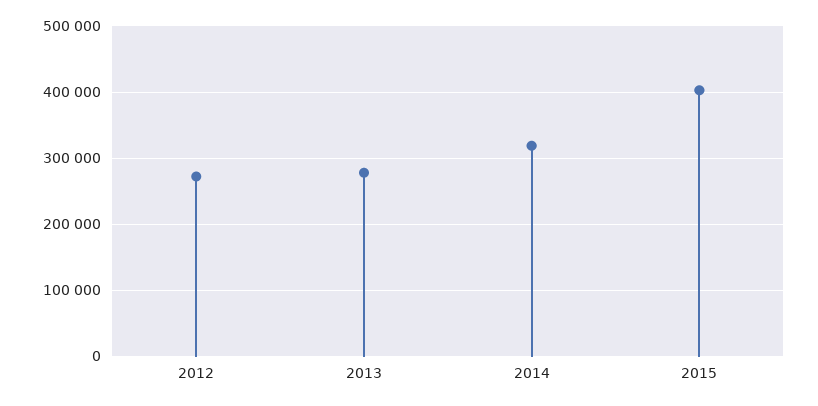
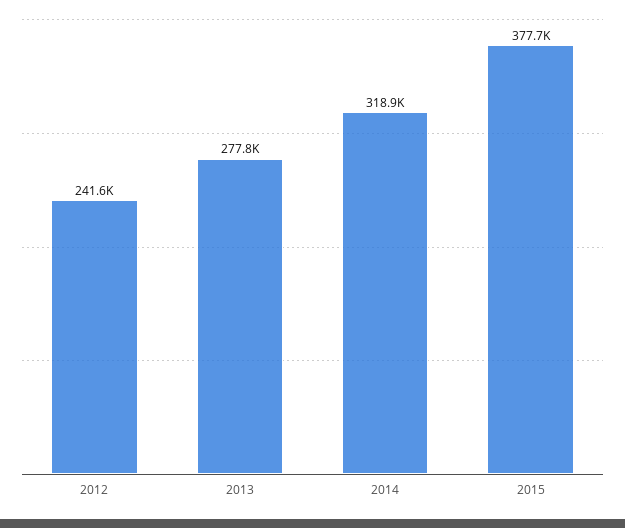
2012: 270000 -> 241600
2015: 400000 -> 377700

